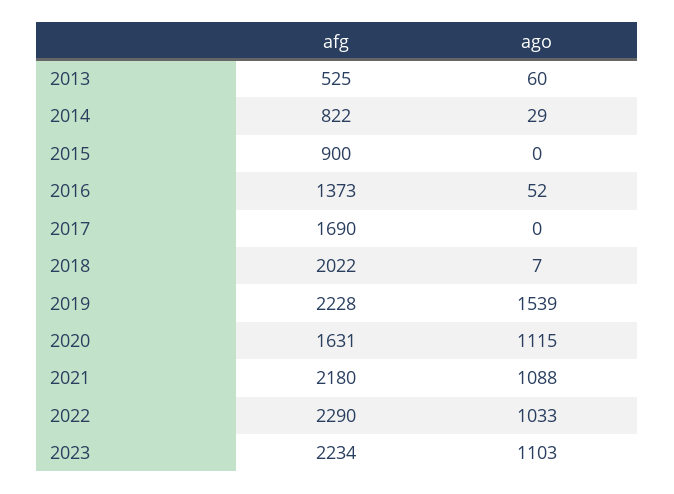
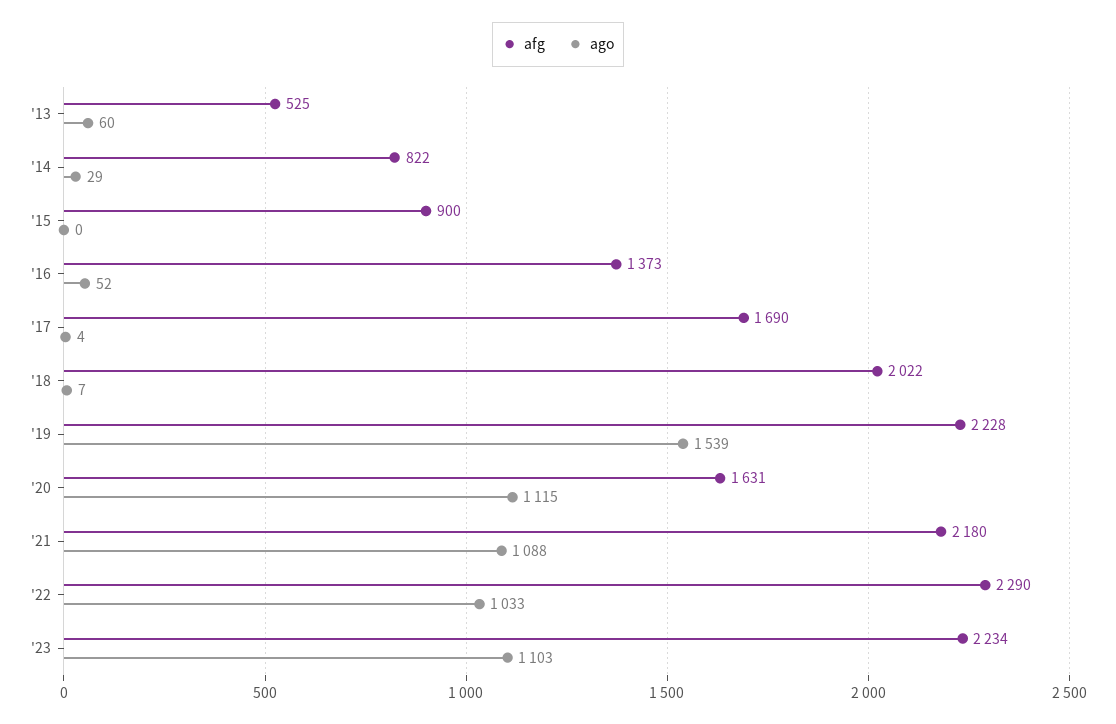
ago, 2017: 0 -> 4

